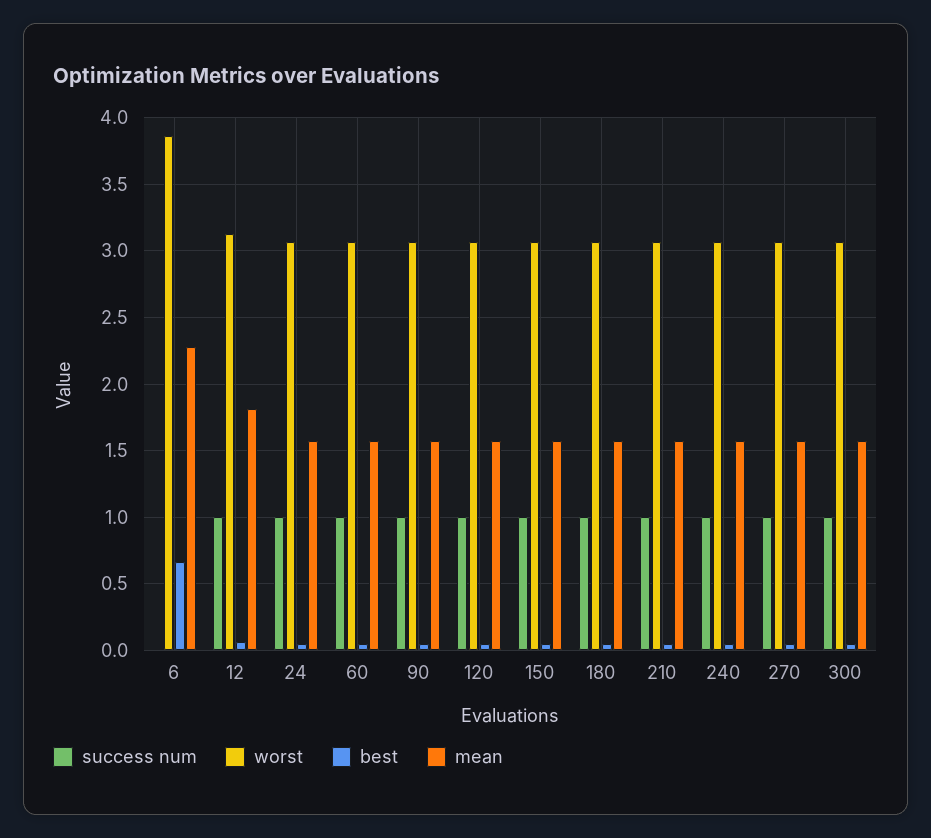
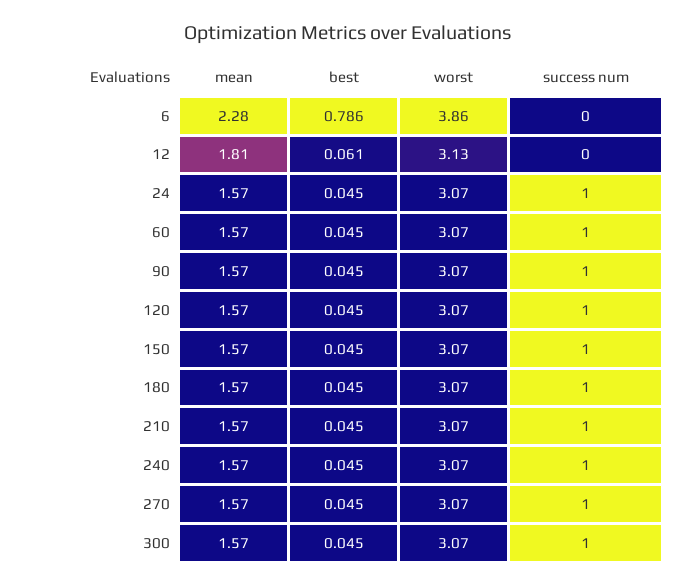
best, 6: 0.65 -> 0.786
success num, 12: 1 -> 0

